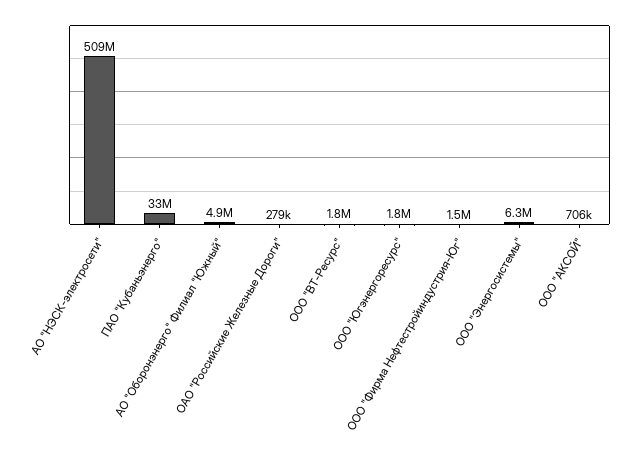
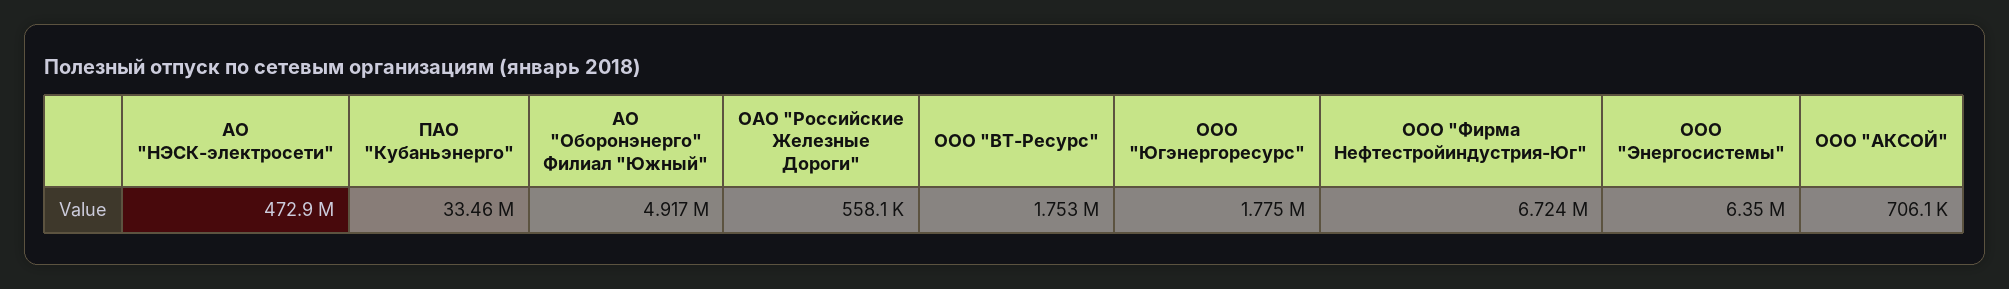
АО "НЭСК-электросети": 509000000 -> 472900000
ОАО "Российские Железные Дороги": 279000 -> 558100
ООО "Фирма Нефтестройиндустрия-Юг": 1500000 -> 6724000

